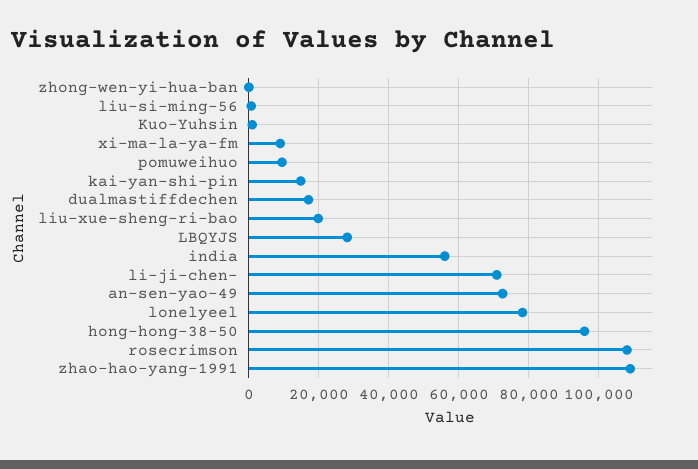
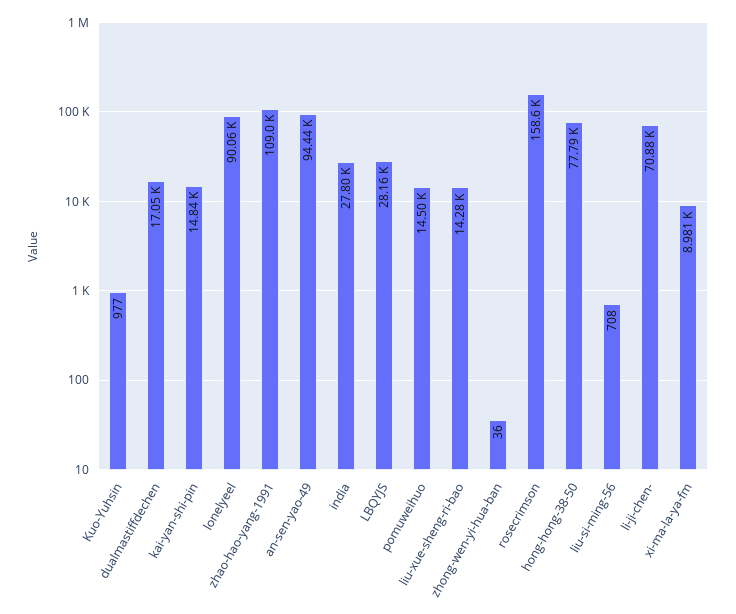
pomuweihuo: 10000 -> 14500
liu-xue-sheng-ri-bao: 20000 -> 14280
india: 56000 -> 27800
an-sen-yao-49: 72000 -> 94440
lonelyeel: 78000 -> 90060
hong-hong-38-50: 96000 -> 77790
rosecrimson: 108000 -> 158600

